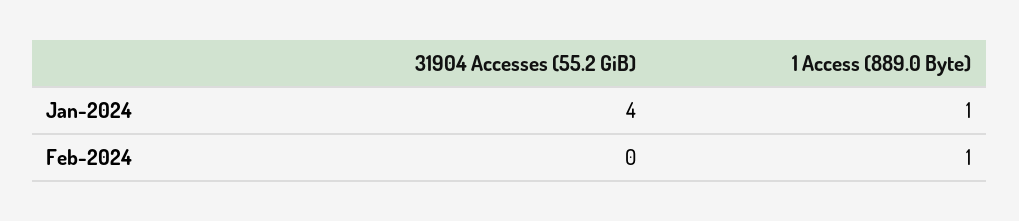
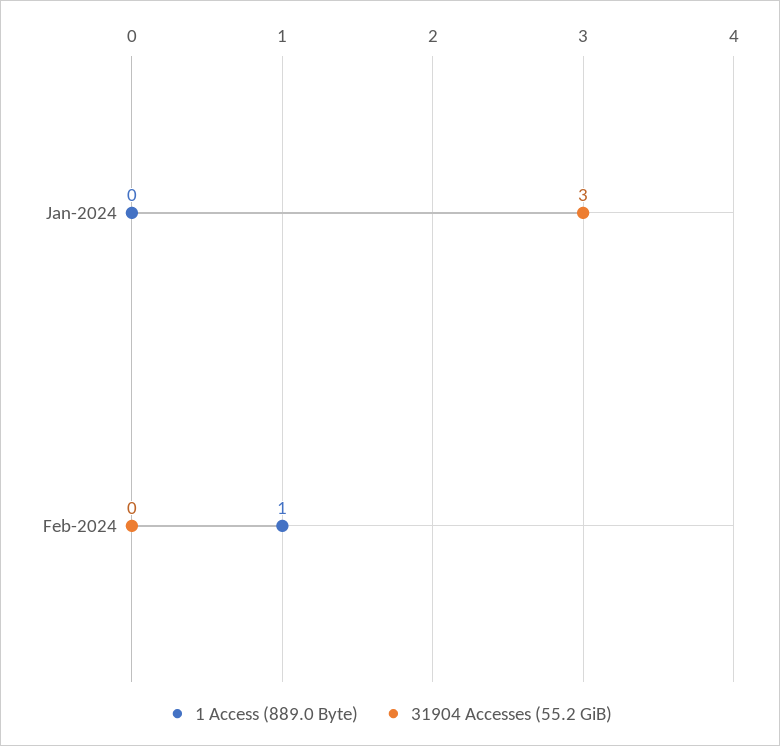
31904 Accesses (55.2 GiB), Jan-2024: 4 -> 3
1 Access (889.0 Byte), Jan-2024: 1 -> 0

